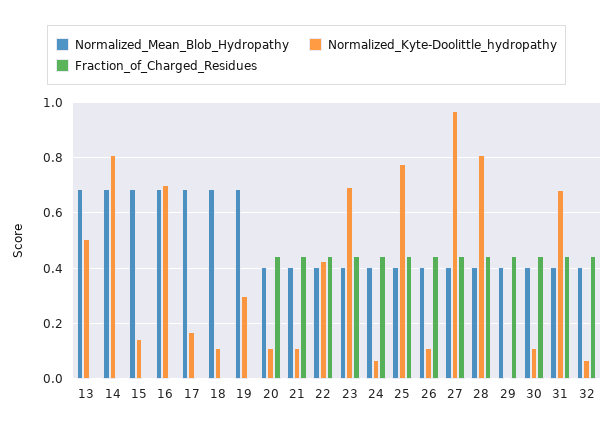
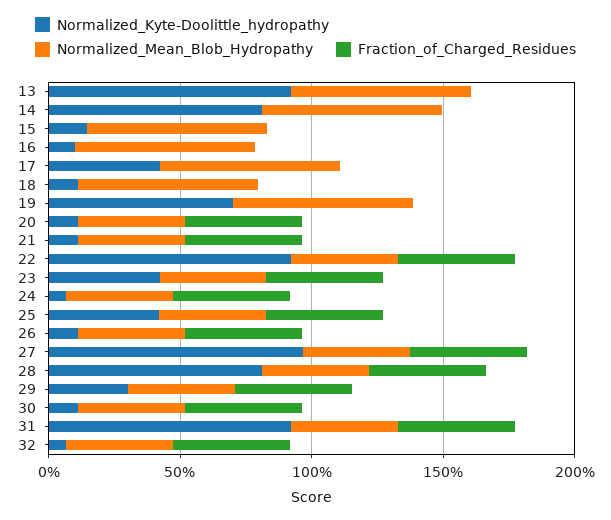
Normalized_Kyte-Doolittle_hydropathy, 13: 0.5 -> 0.9
Normalized_Kyte-Doolittle_hydropathy, 16: 0.7 -> 0.1
Normalized_Kyte-Doolittle_hydropathy, 17: 0.175 -> 0.4
Normalized_Kyte-Doolittle_hydropathy, 19: 0.3 -> 0.7
Normalized_Kyte-Doolittle_hydropathy, 22: 0.425 -> 0.9
Normalized_Kyte-Doolittle_hydropathy, 23: 0.7 -> 0.4
Normalized_Kyte-Doolittle_hydropathy, 25: 0.775 -> 0.4
Normalized_Kyte-Doolittle_hydropathy, 29: 0 -> 0.3
Normalized_Kyte-Doolittle_hydropathy, 31: 0.675 -> 0.9

